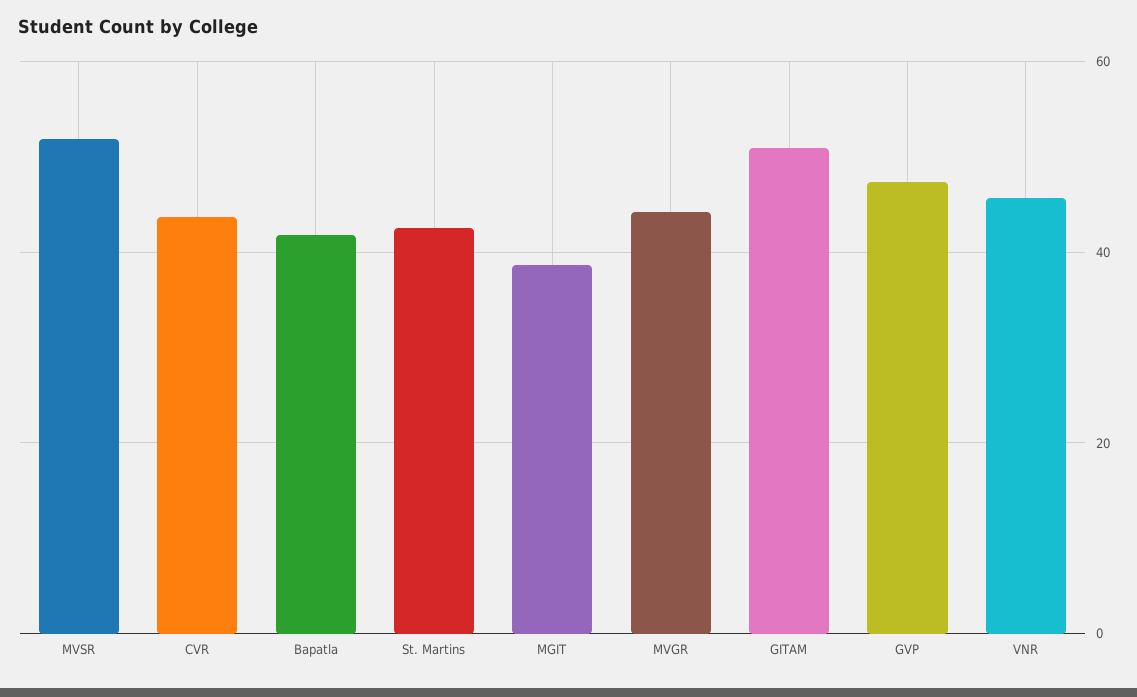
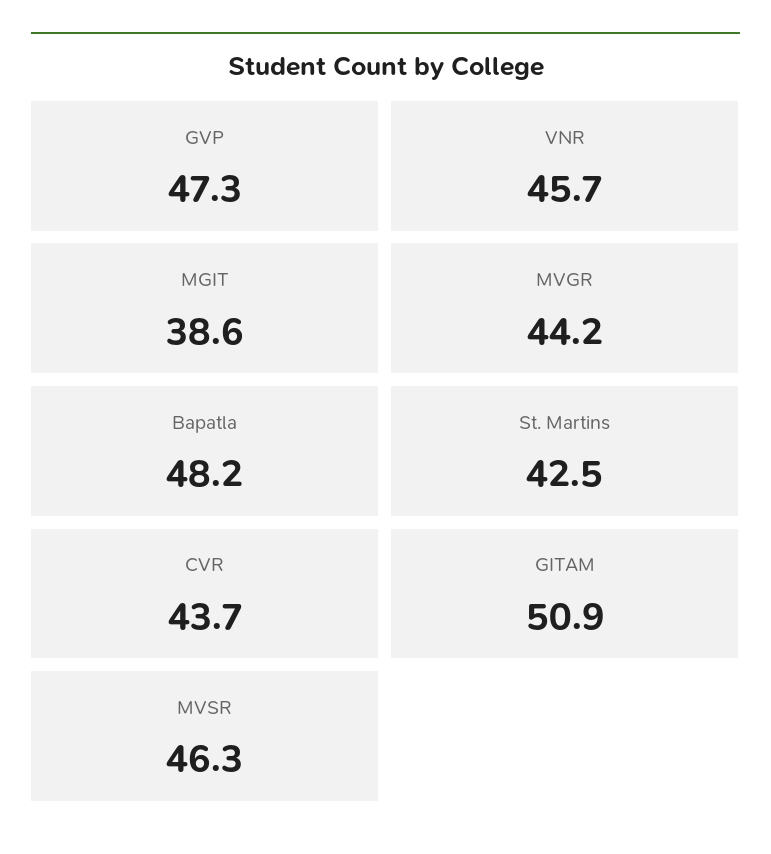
MVSR: 52 -> 46.3
Bapatla: 42 -> 48.2

